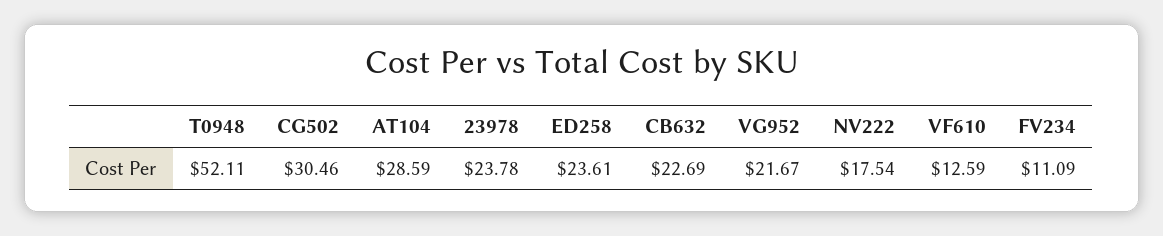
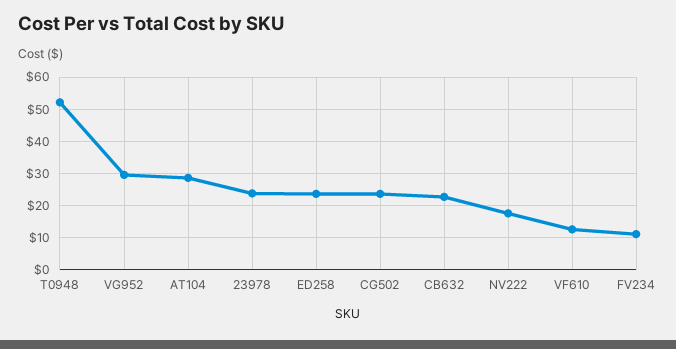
CG502: 30.46 -> 24
VG952: 21.67 -> 30

